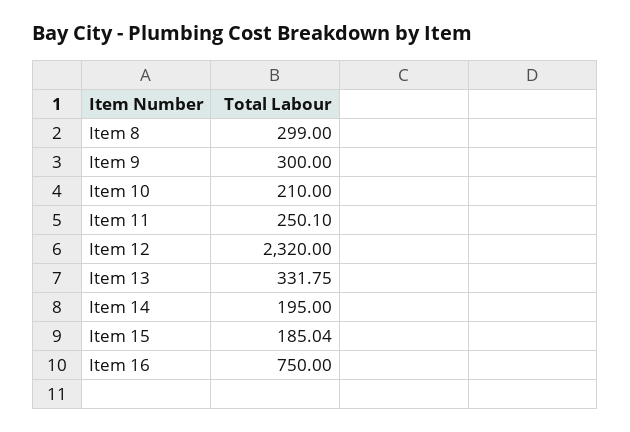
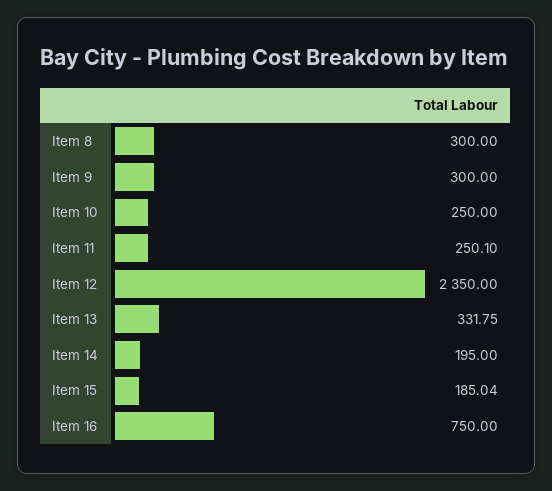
Item 8: 299 -> 300
Item 10: 210 -> 250
Item 12: 2320 -> 2350

